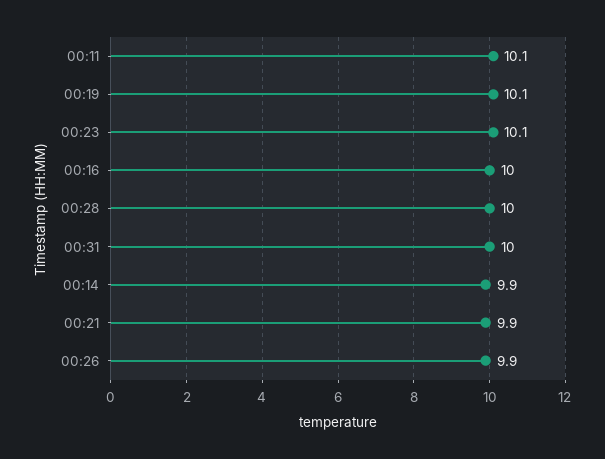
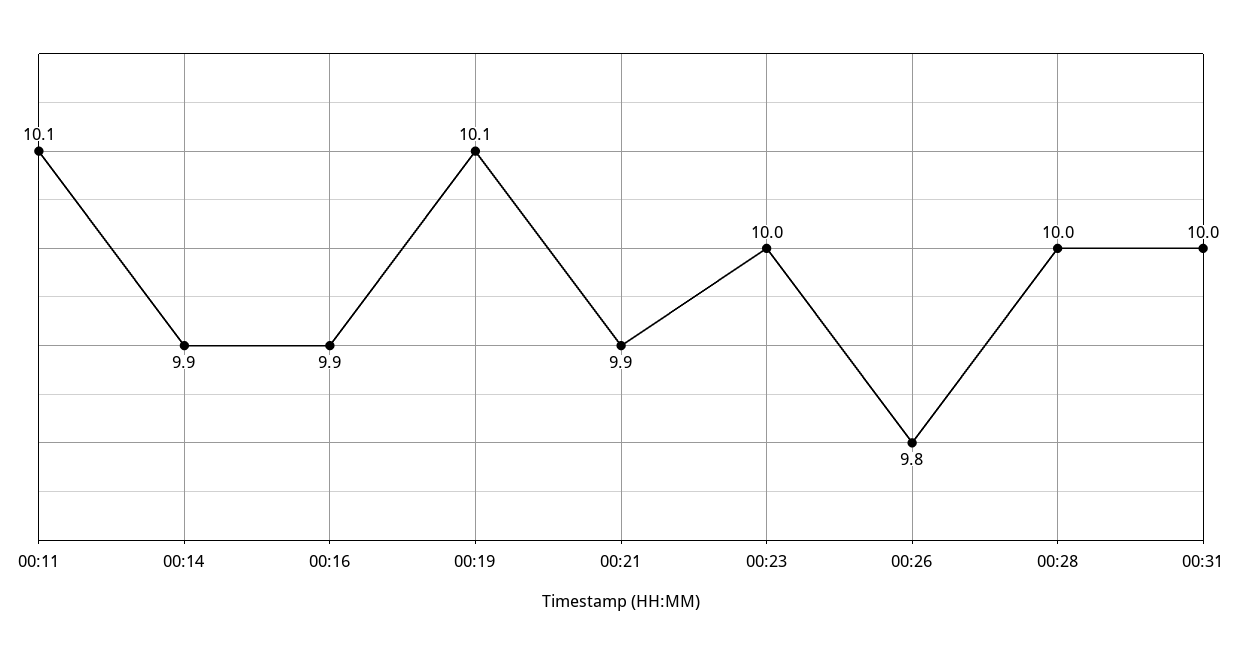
00:23: 10.1 -> 10
00:16: 10 -> 9.9
00:26: 9.9 -> 9.8

